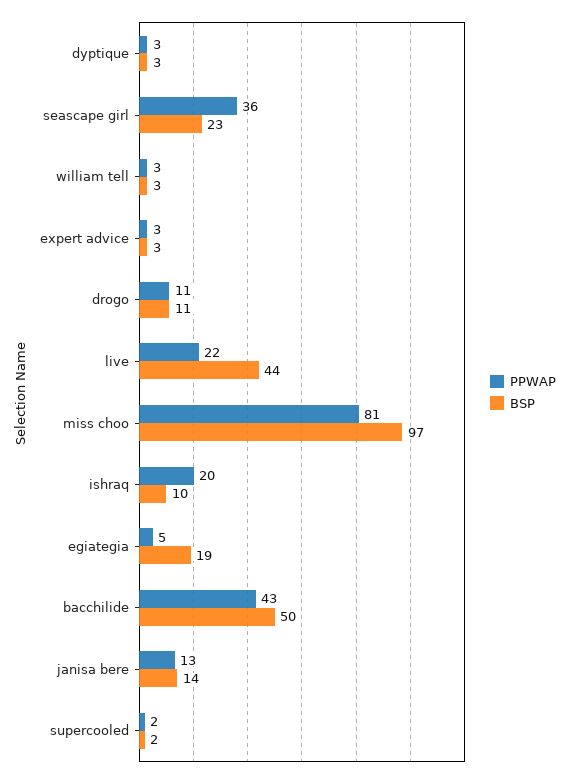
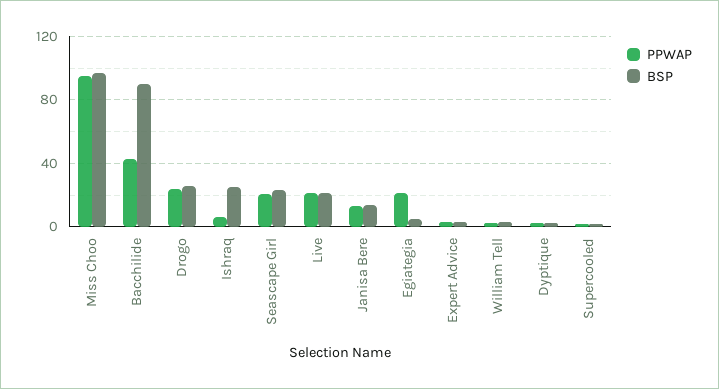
PPWAP, seascape girl: 36 -> 20
PPWAP, drogo: 11 -> 25
BSP, drogo: 11 -> 25
BSP, live: 44 -> 20
PPWAP, miss choo: 81 -> 95
PPWAP, ishraq: 20 -> 5
BSP, ishraq: 10 -> 25
PPWAP, egiategia: 5 -> 20
BSP, egiategia: 19 -> 5
BSP, bacchilide: 50 -> 90

